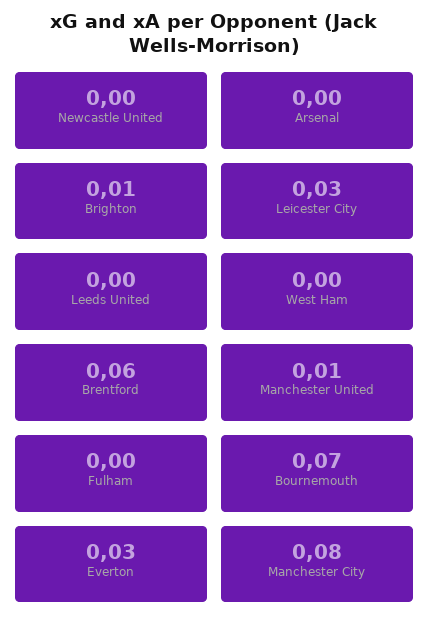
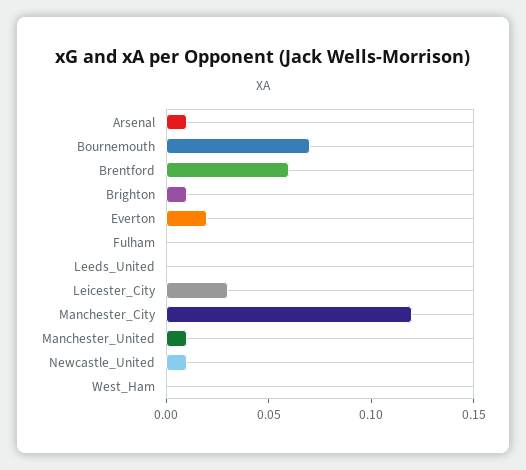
Newcastle United: 0 -> 0.01
Arsenal: 0 -> 0.01
Everton: 0.03 -> 0.02
Manchester City: 0.08 -> 0.12

